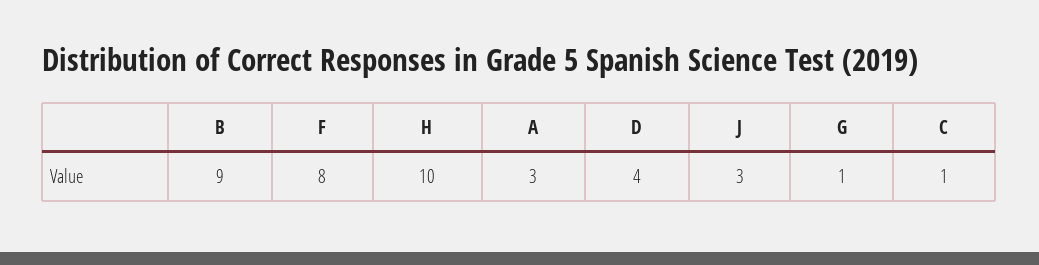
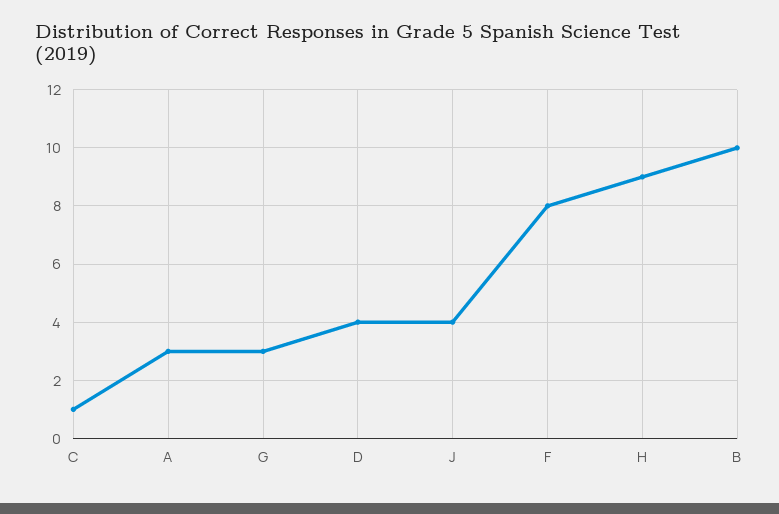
B: 9 -> 10
H: 10 -> 9
J: 3 -> 4
G: 1 -> 3

